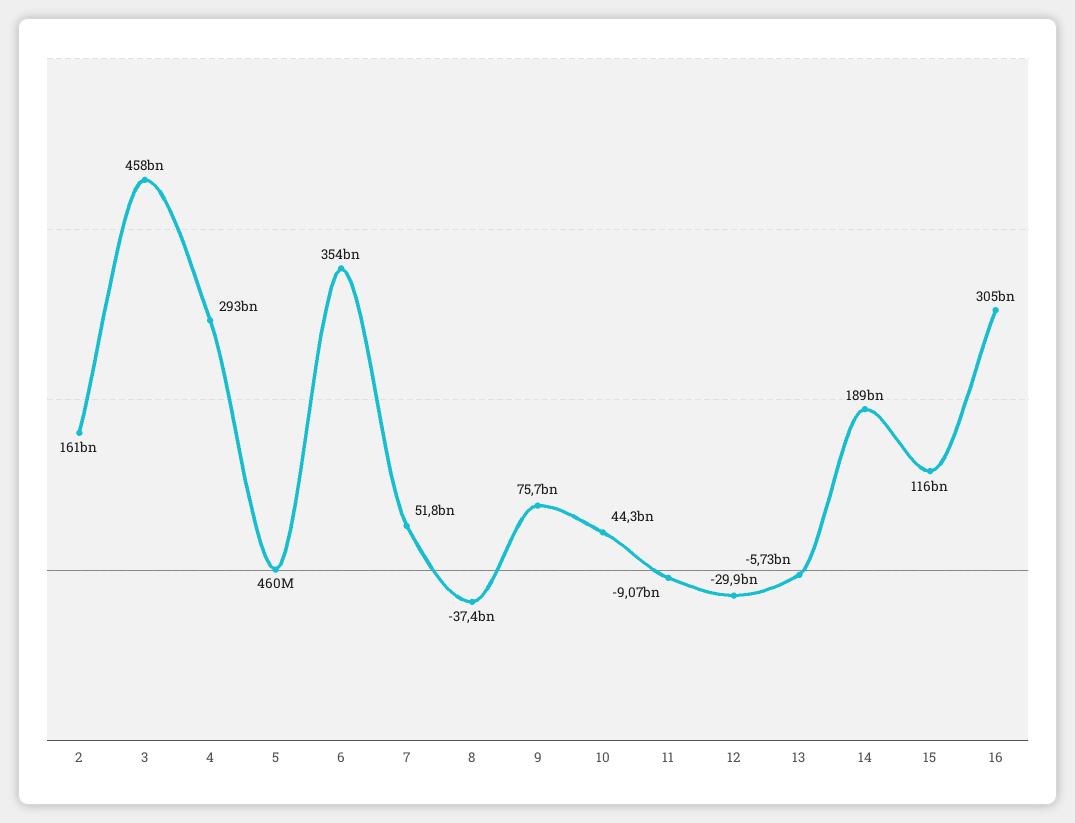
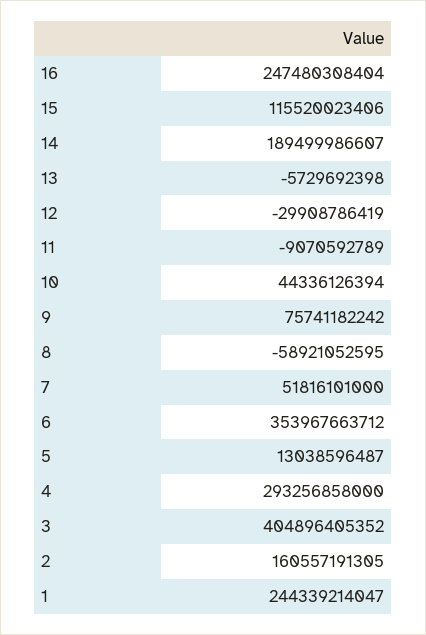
3: 458000000000 -> 404896405352
5: 460000000 -> 13038596487
8: -37400000000 -> -58921052595
16: 305000000000 -> 247480308404
1: none -> 244339214047

